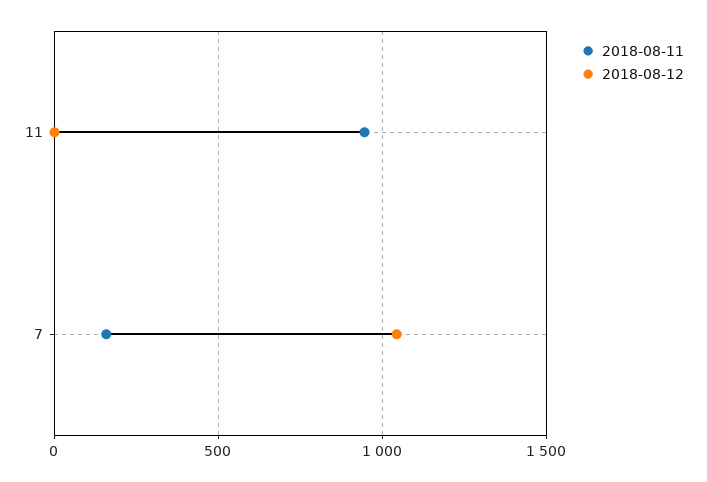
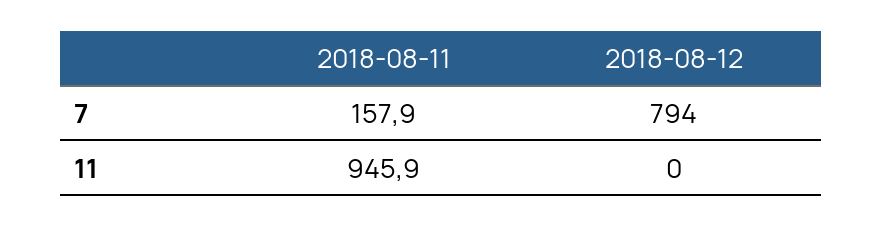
2018-08-12, 7: 1050 -> 794

